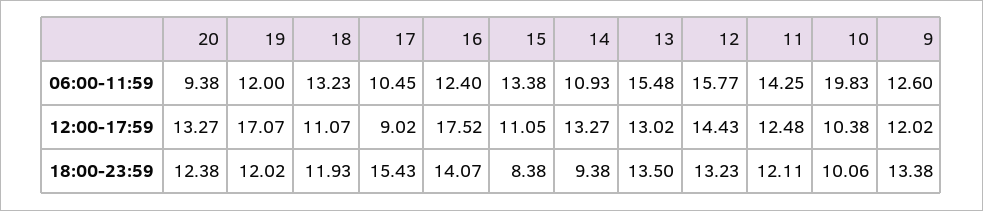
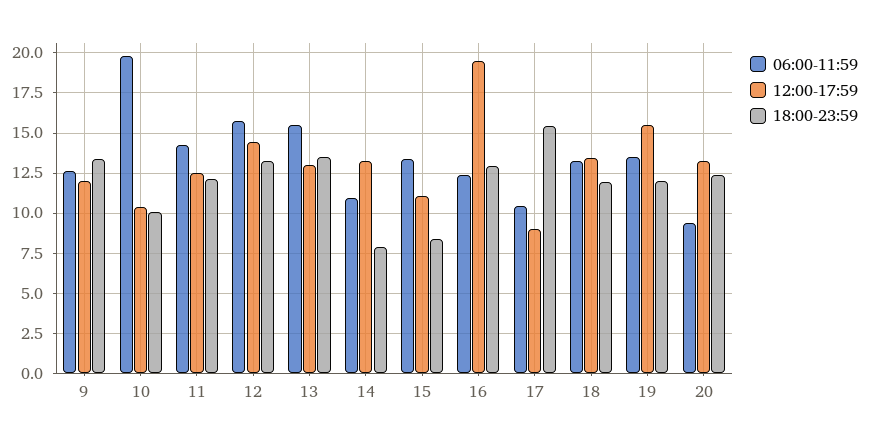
06:00-11:59, 19: 12 -> 13.5
12:00-17:59, 19: 17.07 -> 15.5
12:00-17:59, 18: 11.07 -> 13.5
12:00-17:59, 16: 17.52 -> 19.5
18:00-23:59, 16: 14.07 -> 13
18:00-23:59, 14: 9.38 -> 8

